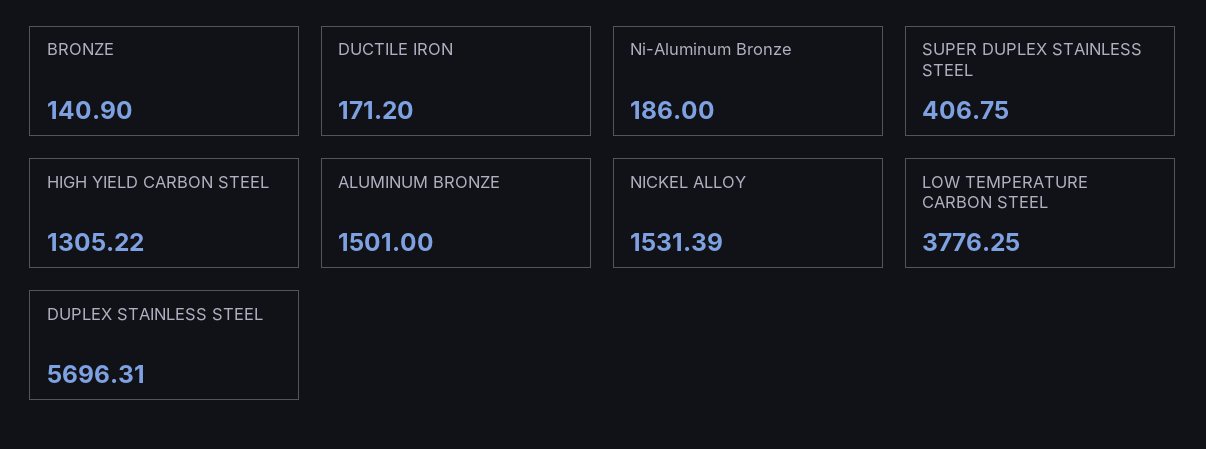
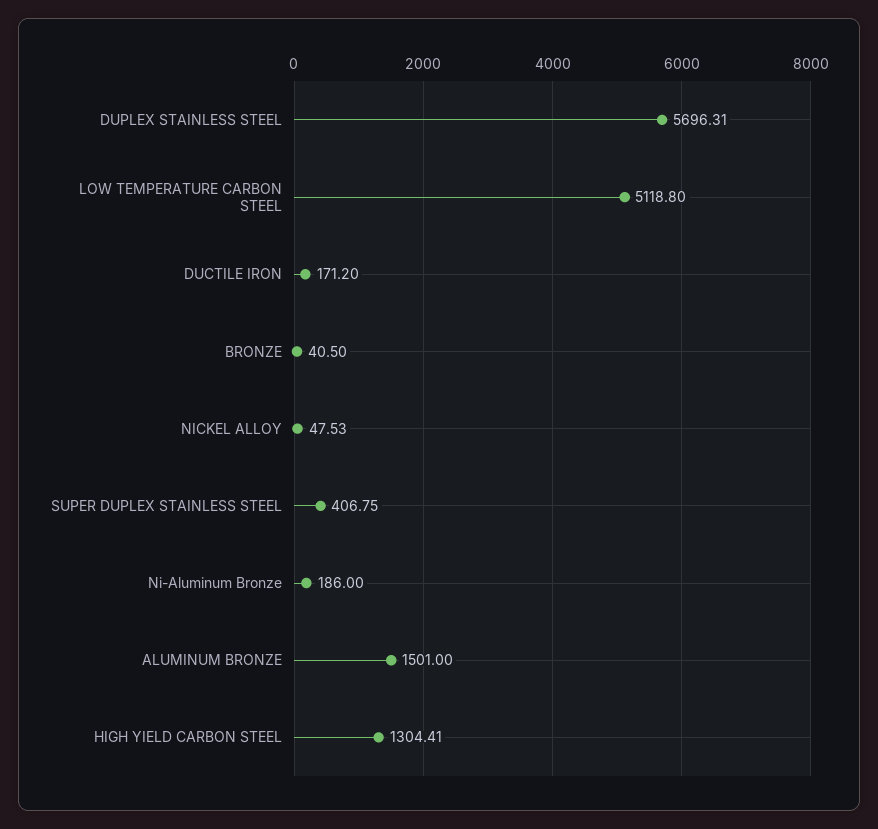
BRONZE: 140.9 -> 40.5
HIGH YIELD CARBON STEEL: 1305.22 -> 1304.41
NICKEL ALLOY: 1531.39 -> 47.53
LOW TEMPERATURE CARBON STEEL: 3776.25 -> 5118.8

